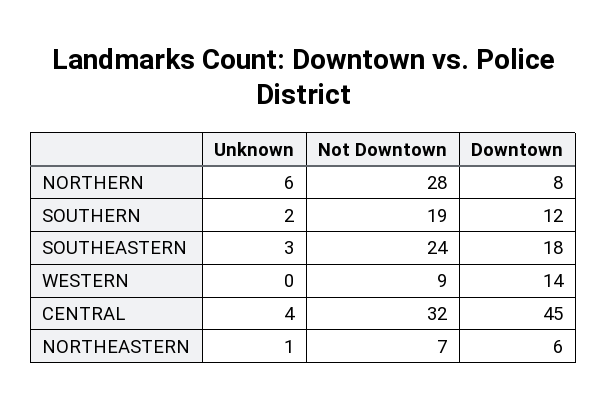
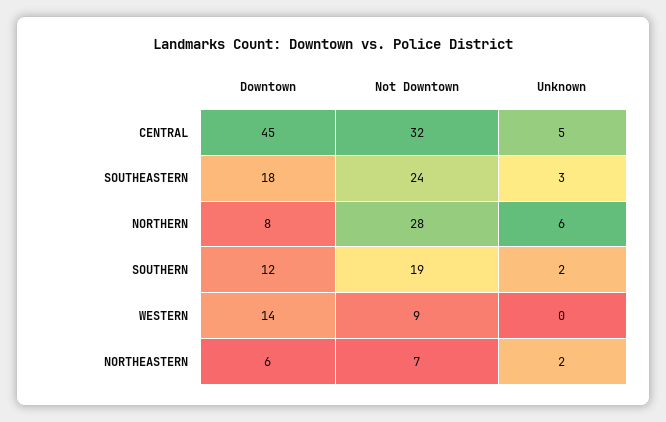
Unknown, CENTRAL: 4 -> 5
Unknown, NORTHEASTERN: 1 -> 2

